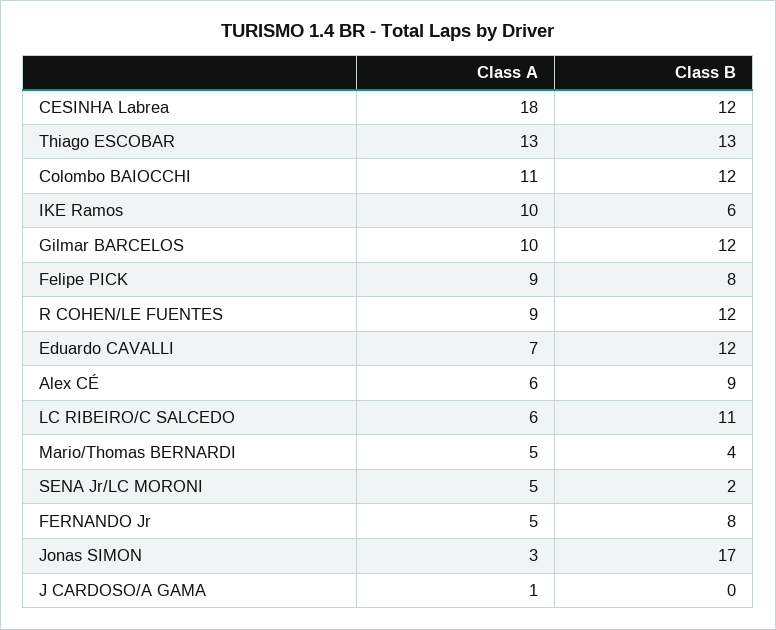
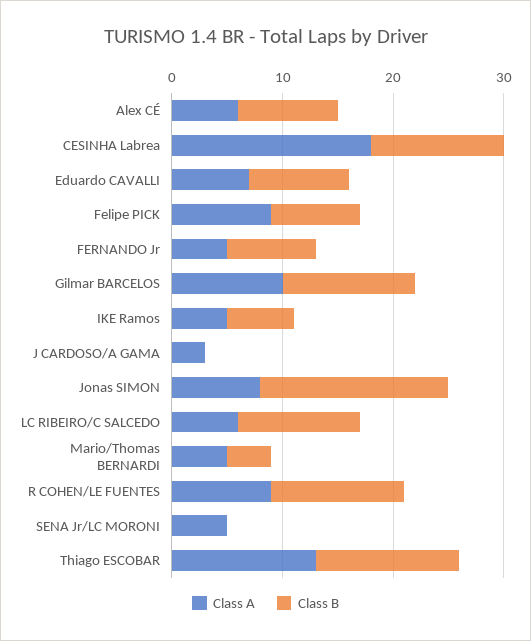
Class A, Colombo BAIOCCHI: 11 -> none
Class B, Colombo BAIOCCHI: 12 -> none
Class A, IKE Ramos: 10 -> 5
Class B, Eduardo CAVALLI: 12 -> 9
Class B, SENA Jr/LC MORONI: 2 -> 0
Class A, Jonas SIMON: 3 -> 8
Class A, J CARDOSO/A GAMA: 1 -> 3

